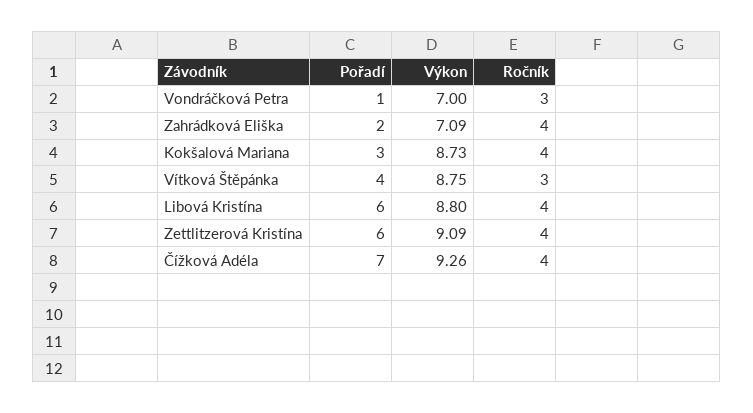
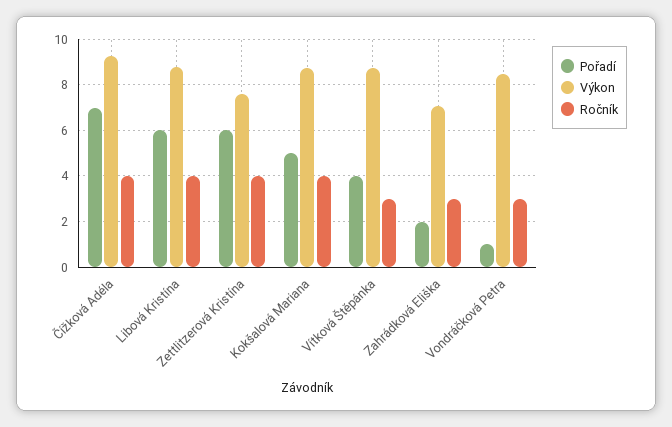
Výkon, Vondráčková Petra: 7 -> 8.5
Ročník, Zahrádková Eliška: 4 -> 3
Pořadí, Kokšalová Mariana: 3 -> 5
Výkon, Zettlitzerová Kristína: 9.09 -> 7.5

